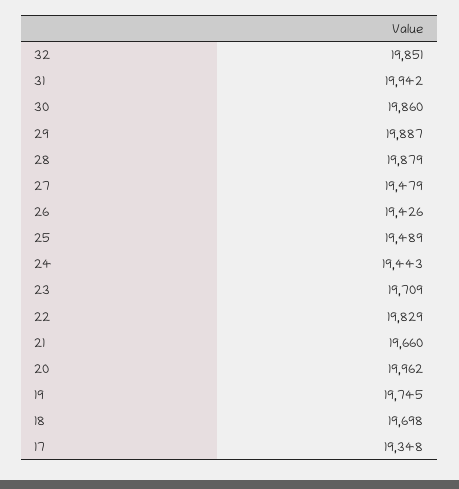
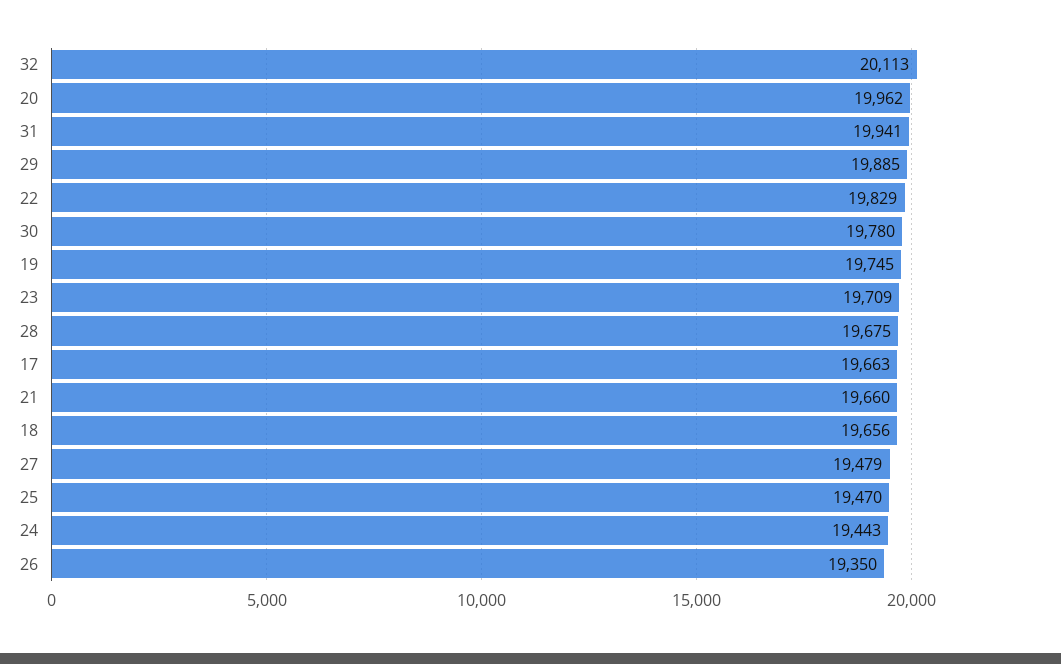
32: 19851 -> 20113
31: 19942 -> 19941
30: 19860 -> 19780
29: 19887 -> 19885
28: 19879 -> 19675
26: 19426 -> 19350
25: 19489 -> 19470
18: 19698 -> 19656
17: 19348 -> 19663

